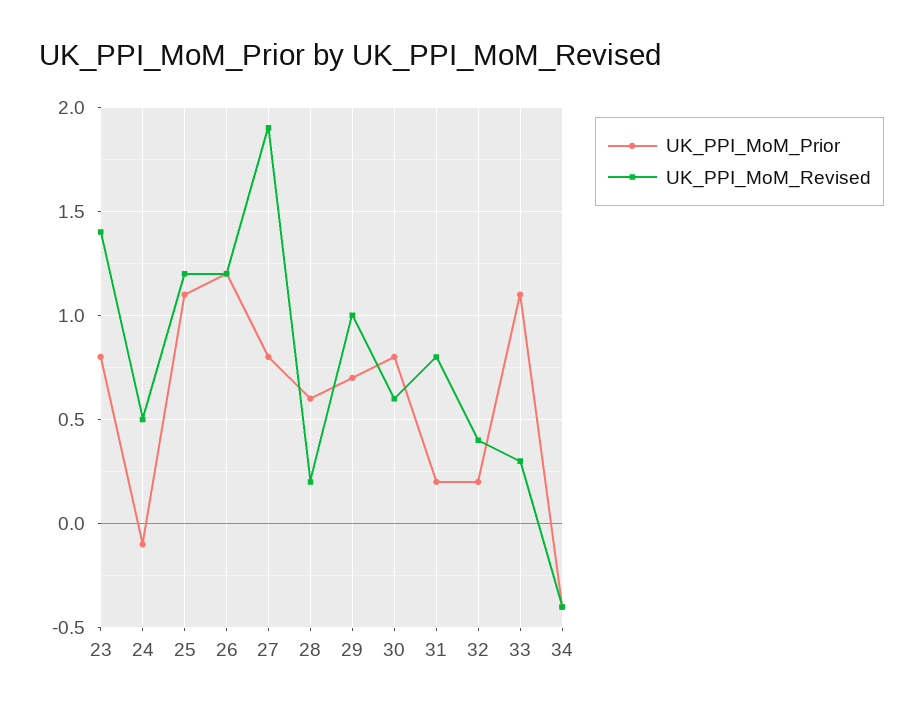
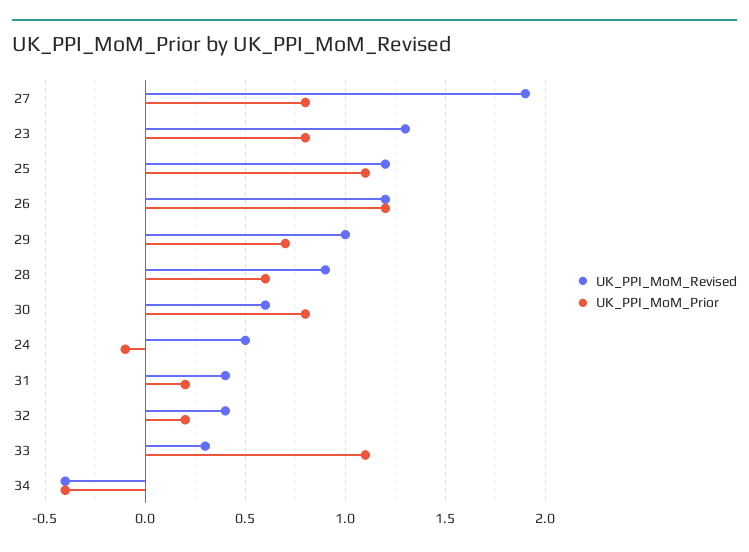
UK_PPI_MoM_Revised, 23: 1.4 -> 1.3
UK_PPI_MoM_Revised, 28: 0.2 -> 0.9
UK_PPI_MoM_Revised, 31: 0.8 -> 0.4

